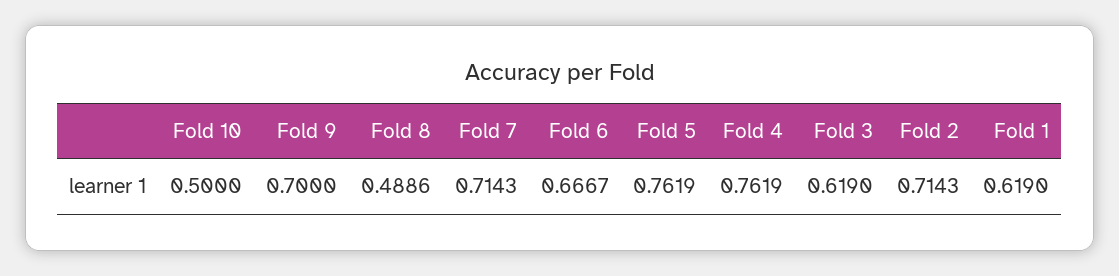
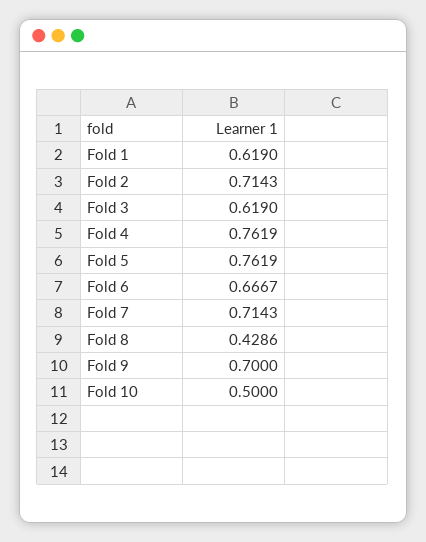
Fold 8: 0.4886 -> 0.4286

